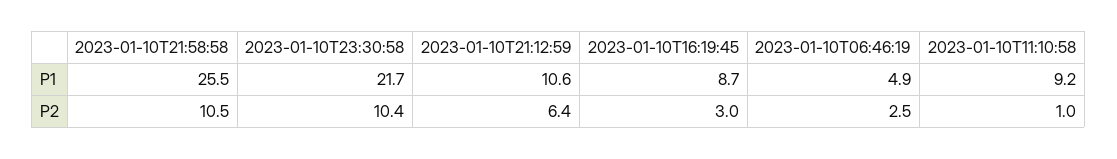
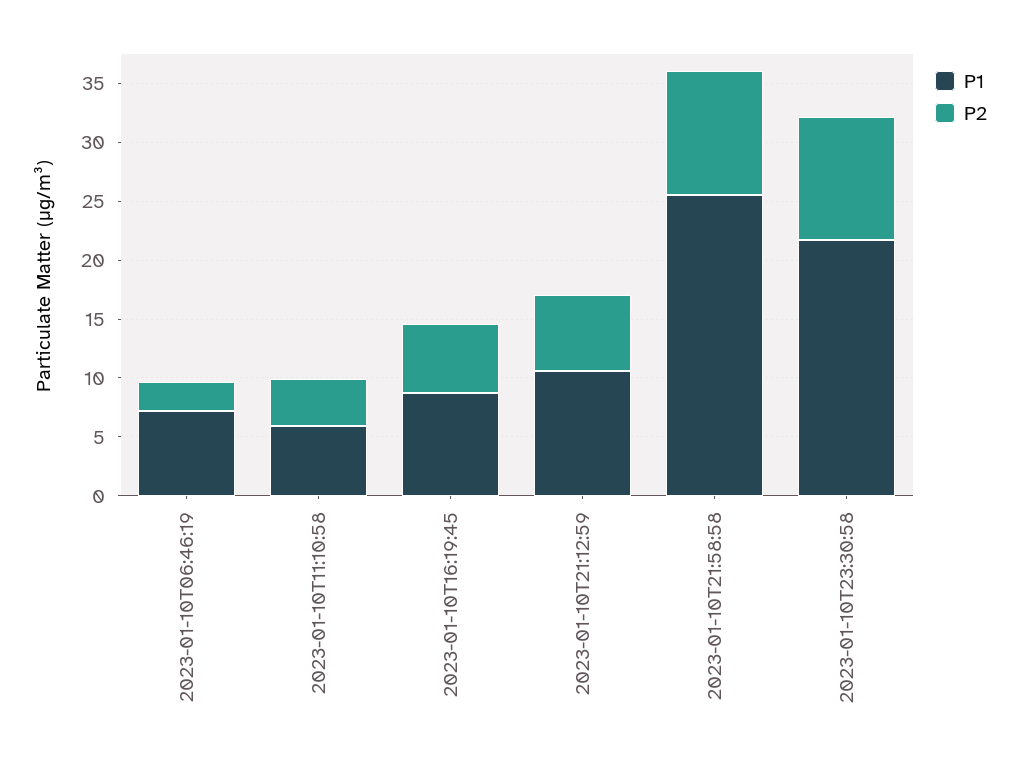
P1, 2023-01-10T06:46:19: 4.9 -> 7
P1, 2023-01-10T11:10:58: 9.2 -> 6
P2, 2023-01-10T16:19:45: 3 -> 6
P2, 2023-01-10T11:10:58: 1 -> 4

